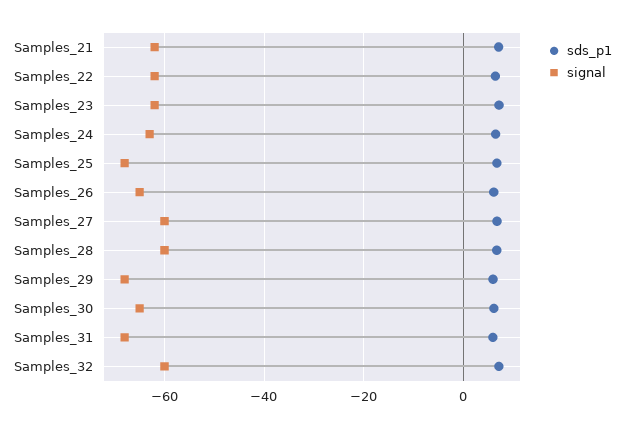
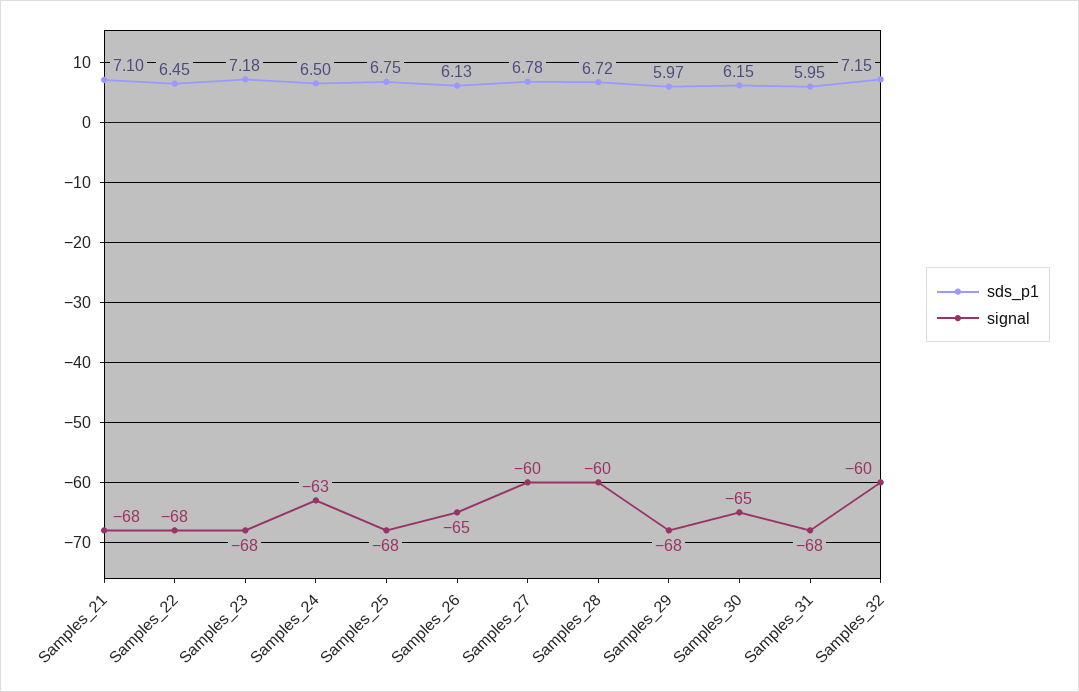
signal, Samples_21: -62 -> -68
signal, Samples_22: -62 -> -68
signal, Samples_23: -62 -> -68

